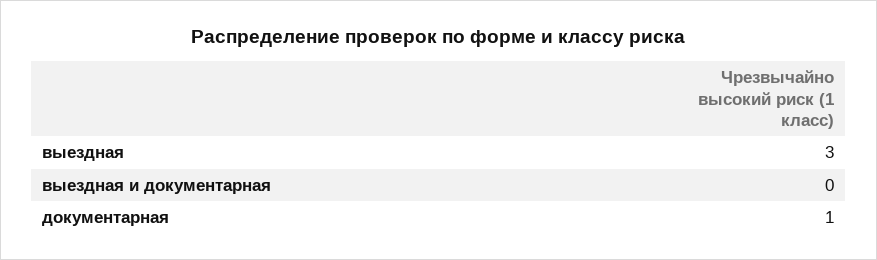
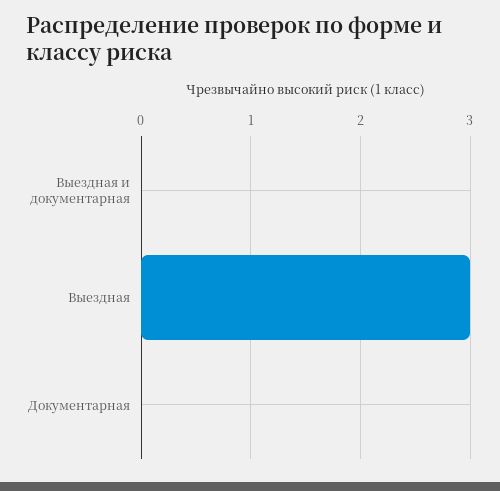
документарная: 1 -> 0

